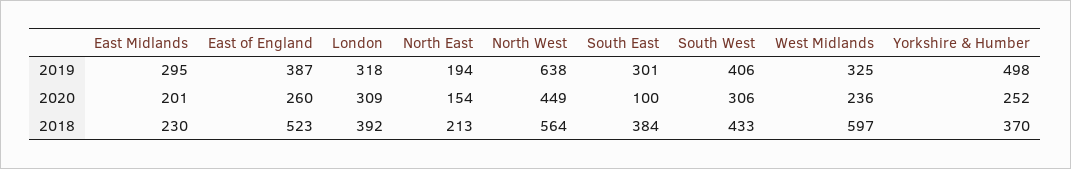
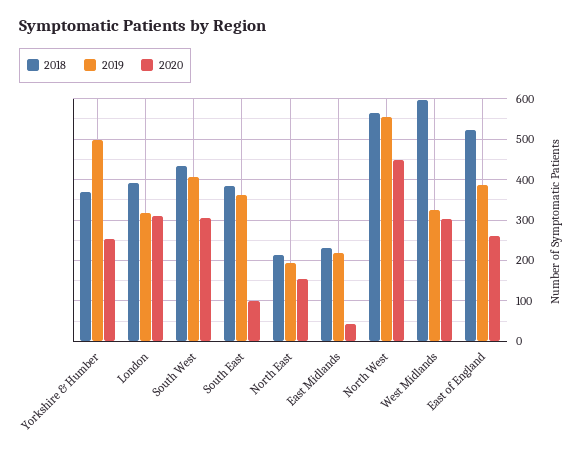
2019, East Midlands: 295 -> 220
2019, North West: 638 -> 560
2019, South East: 301 -> 360
2020, East Midlands: 201 -> 40
2020, West Midlands: 236 -> 300

